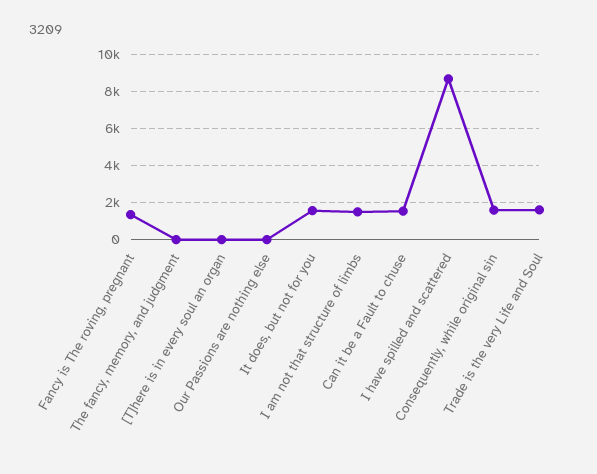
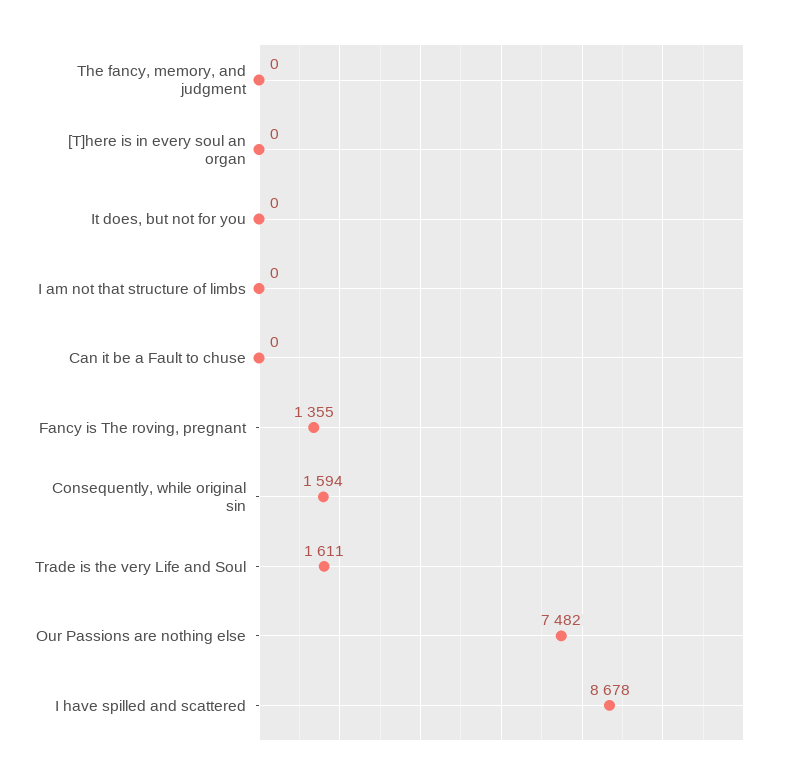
Our Passions are nothing else: 0 -> 7482
It does, but not for you: 1500 -> 0
I am not that structure of limbs: 1500 -> 0
Can it be a Fault to chuse: 1500 -> 0

